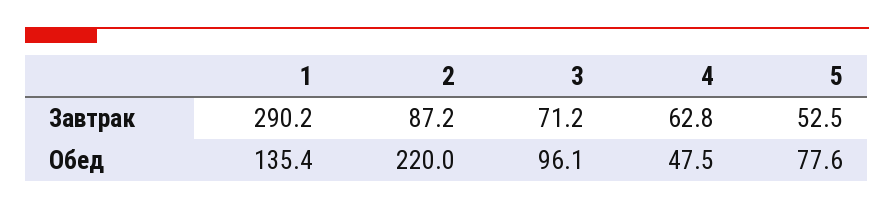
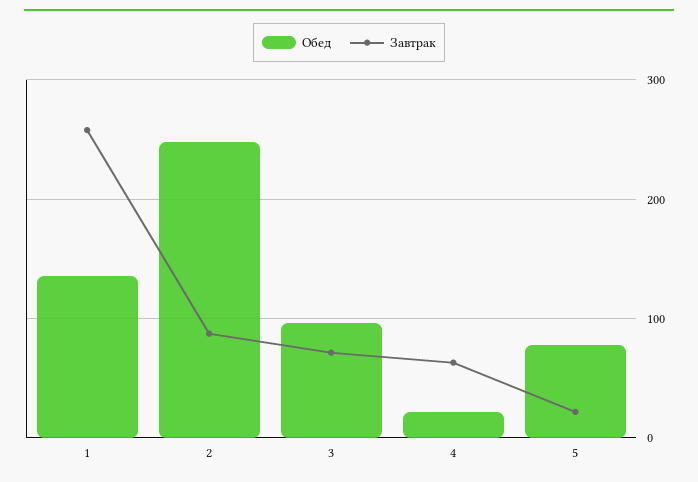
Завтрак, 1: 290.2 -> 260
Завтрак, 5: 52.5 -> 20
Обед, 2: 220 -> 250
Обед, 4: 47.5 -> 20

